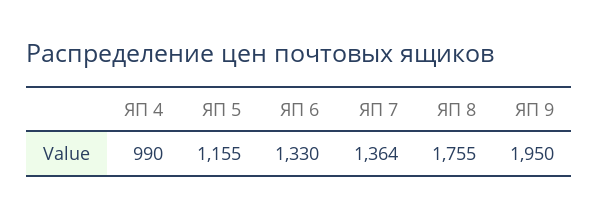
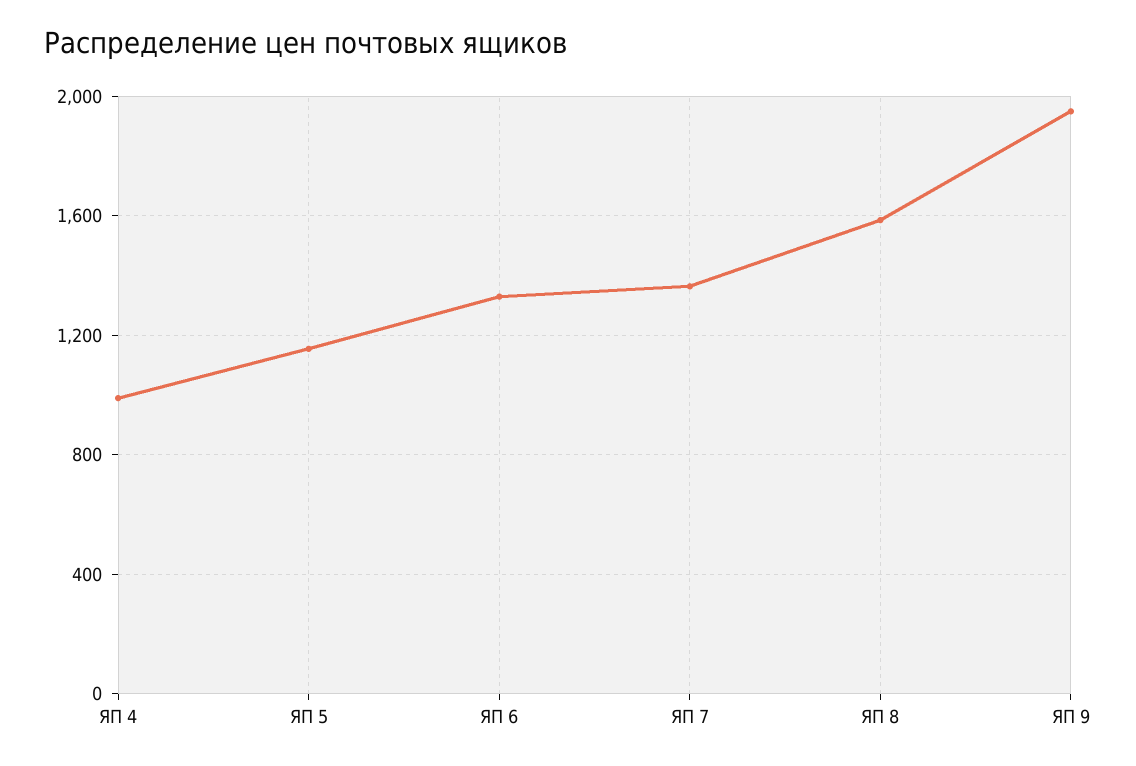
ЯП 8: 1755 -> 1600

